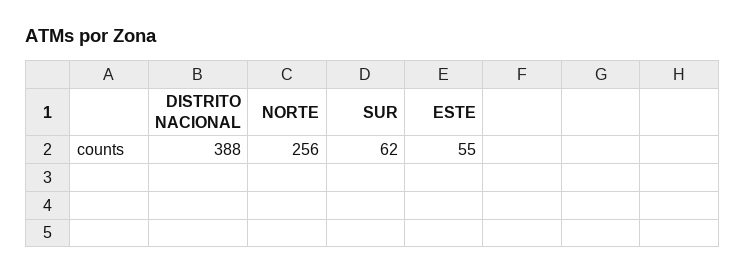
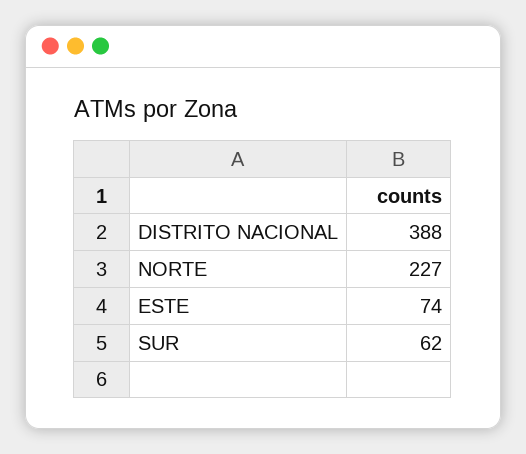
NORTE: 256 -> 227
ESTE: 55 -> 74

